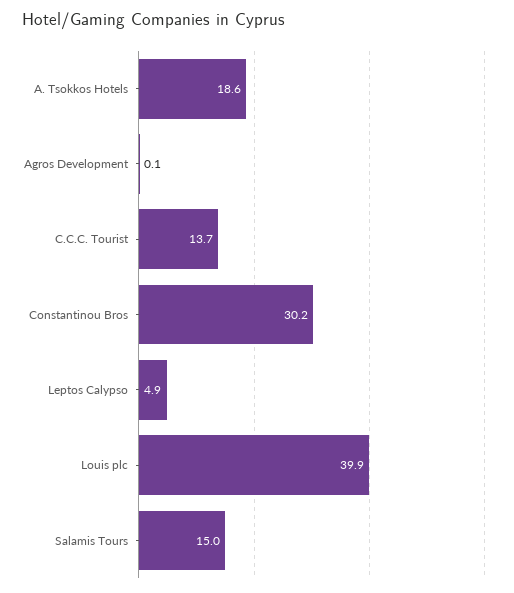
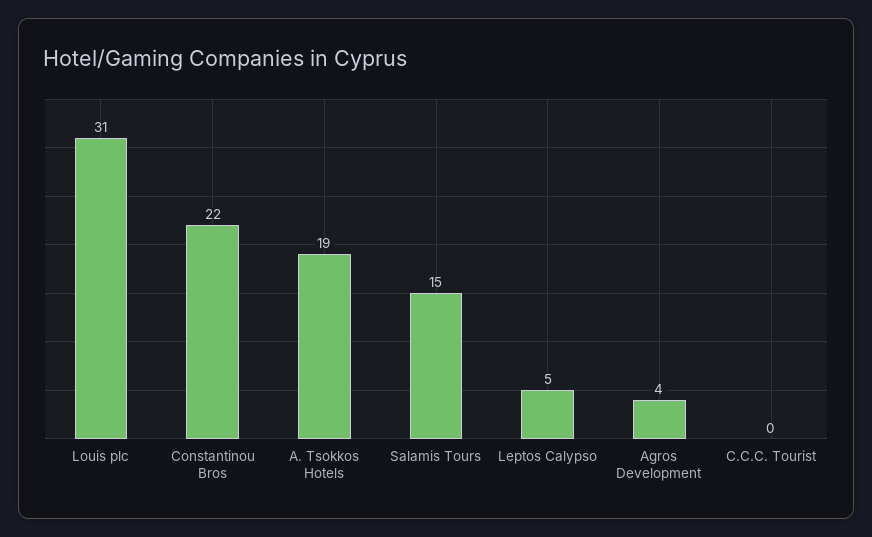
Agros Development: 0.1 -> 4
C.C.C. Tourist: 13.7 -> 0
Constantinou Bros: 30.2 -> 22
Louis plc: 39.9 -> 31

